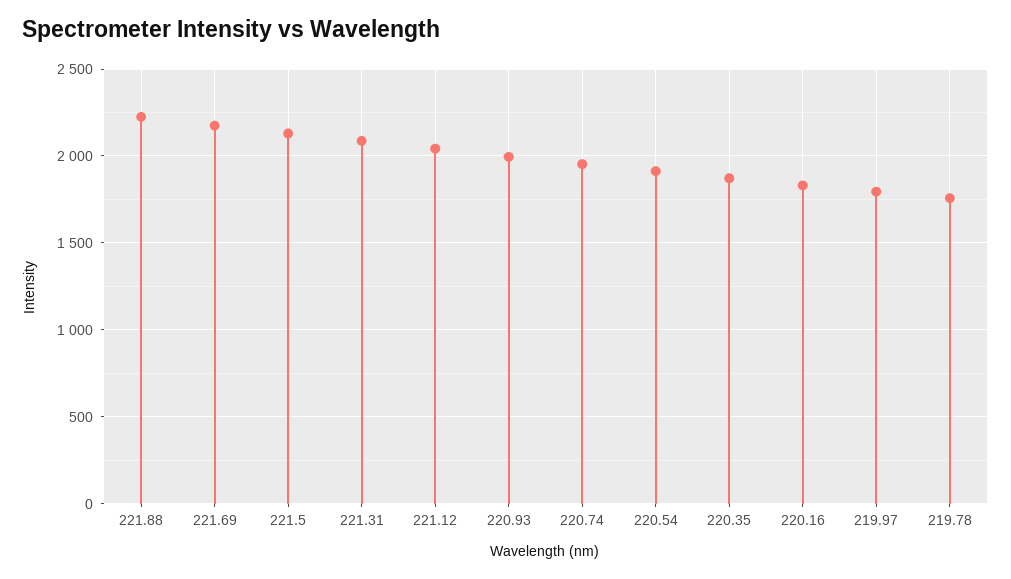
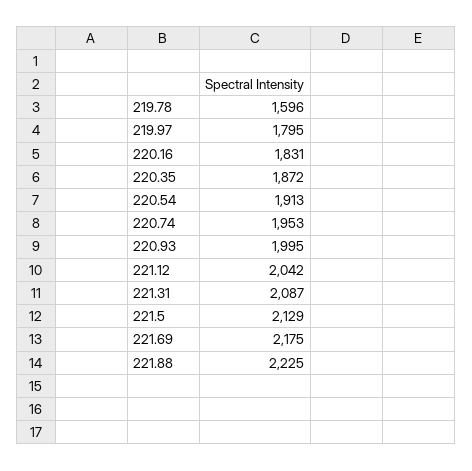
219.78: 1750 -> 1596

